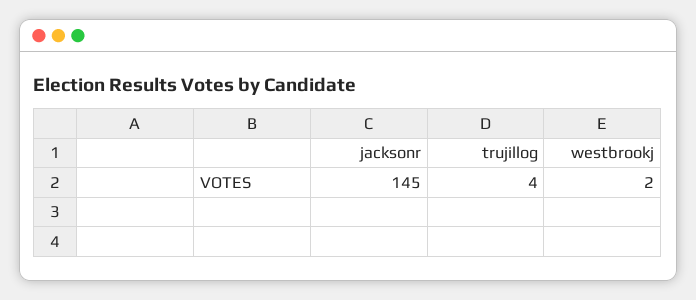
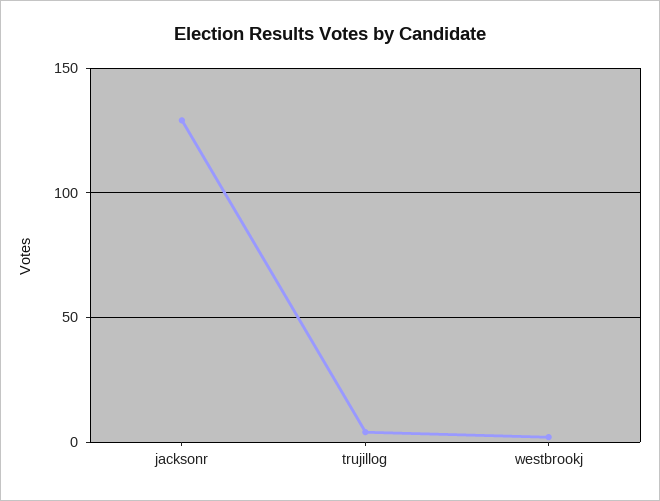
jacksonr: 145 -> 130

